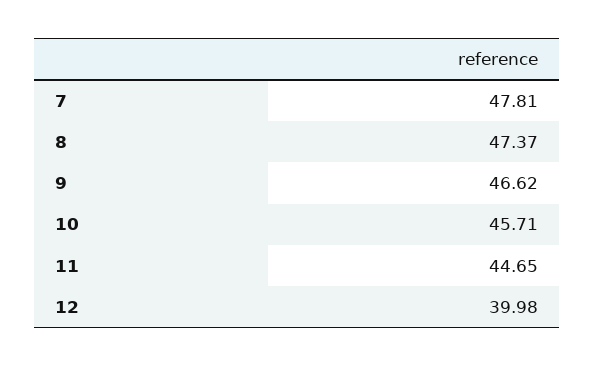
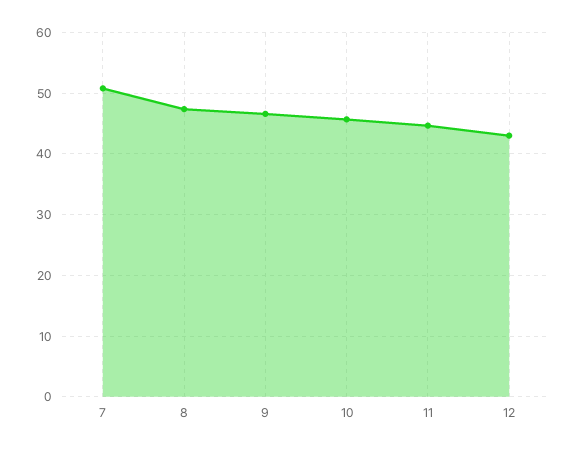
7: 47.81 -> 51
12: 39.98 -> 43

